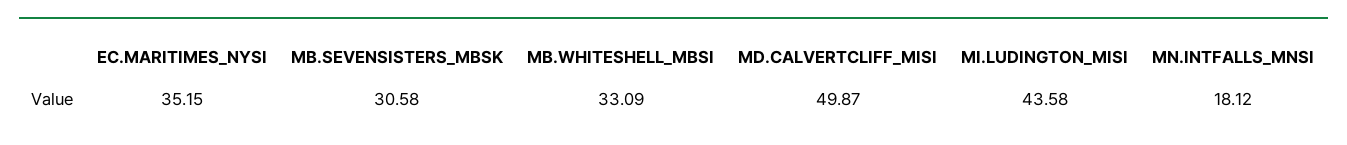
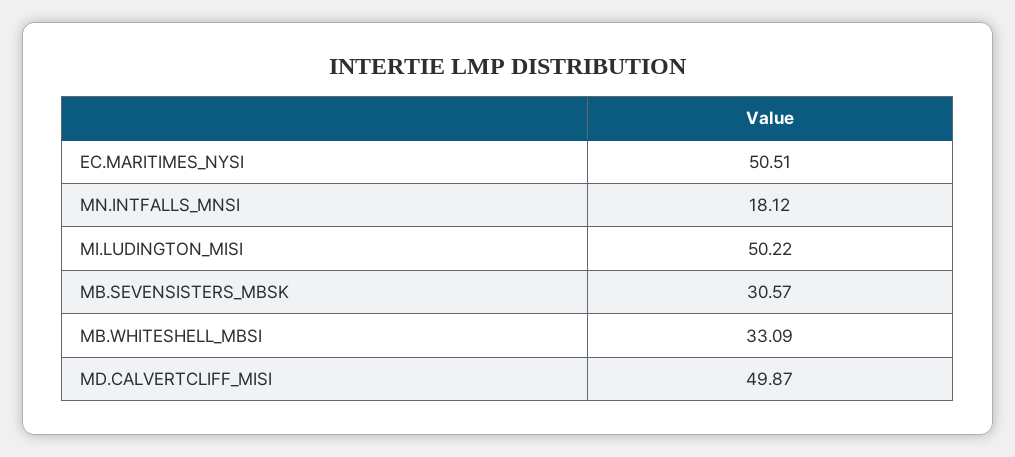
EC.MARITIMES_NYSI: 35.15 -> 50.51
MB.SEVENSISTERS_MBSK: 30.58 -> 30.57
MI.LUDINGTON_MISI: 43.58 -> 50.22

